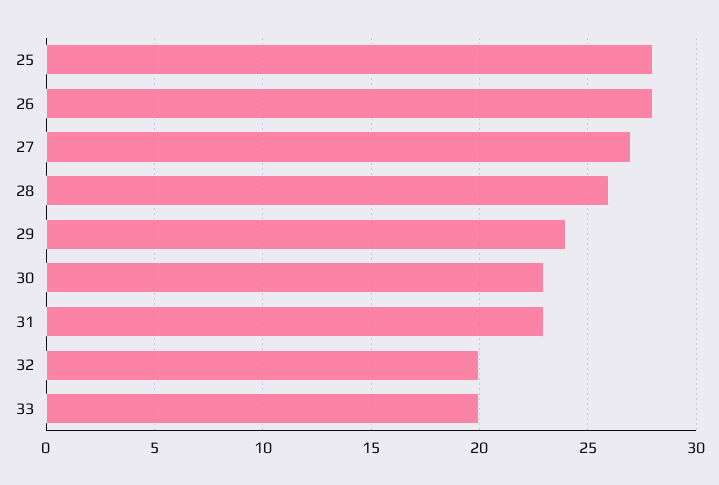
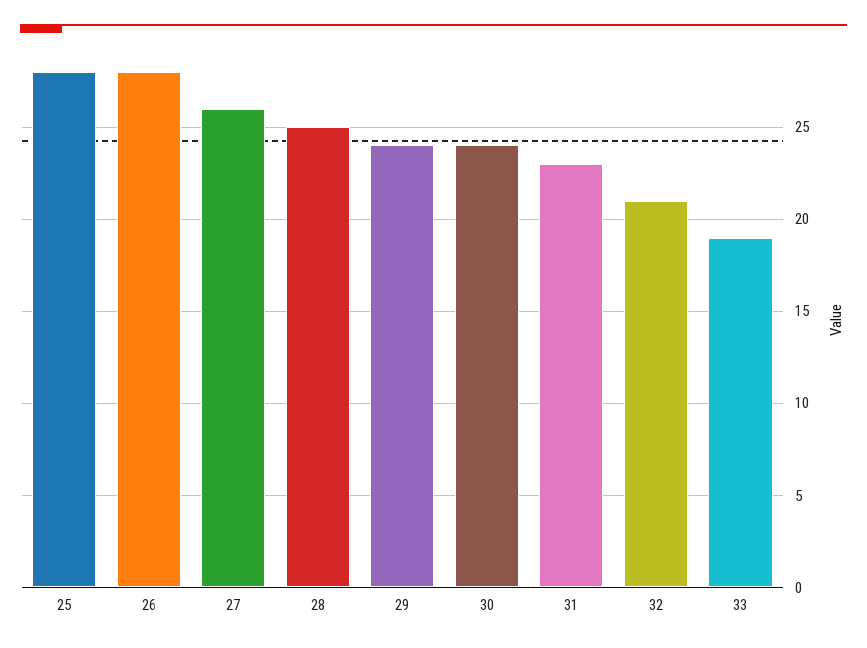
27: 27 -> 26
28: 26 -> 25
30: 23 -> 24
32: 20 -> 21
33: 20 -> 19

